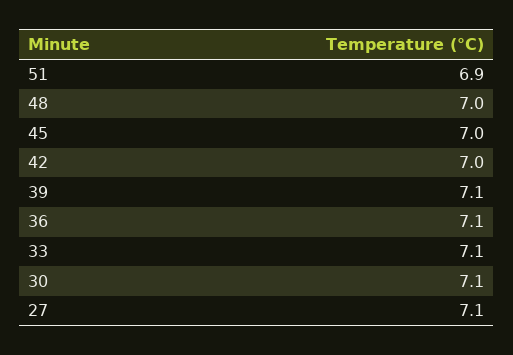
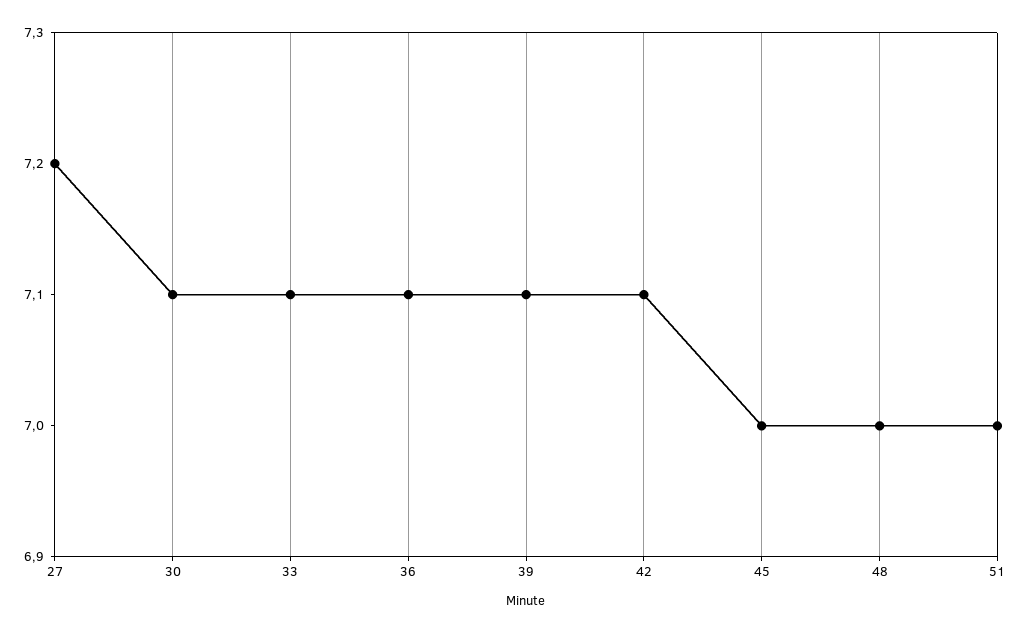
51: 6.9 -> 7
42: 7 -> 7.1
27: 7.1 -> 7.2

